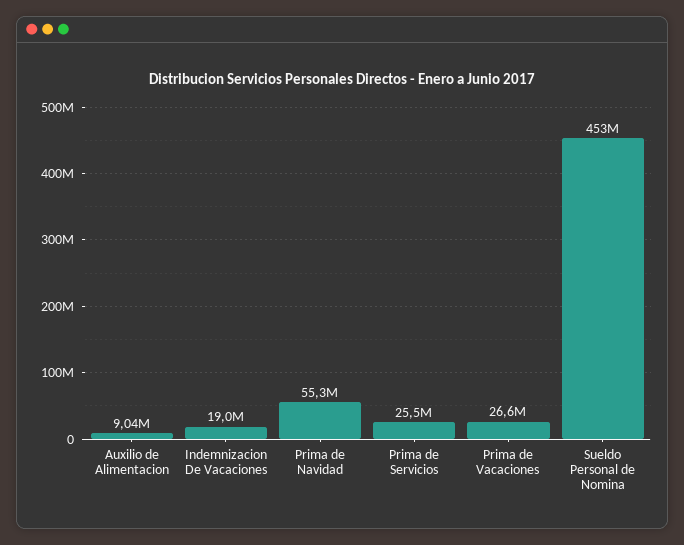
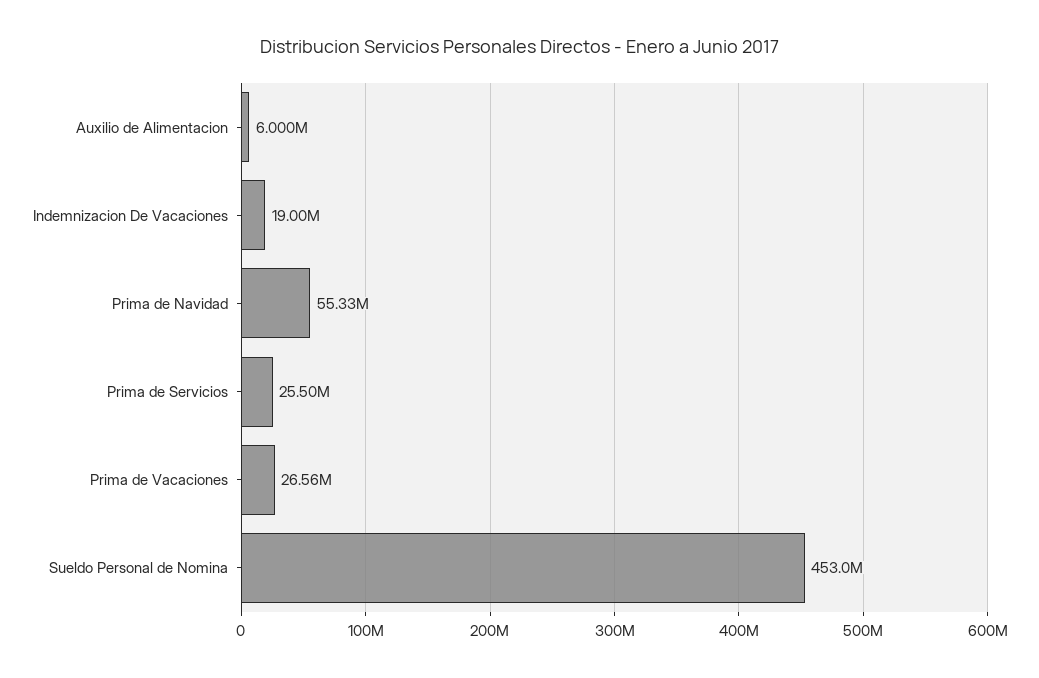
Auxilio de Alimentacion: 9040000 -> 6000000

